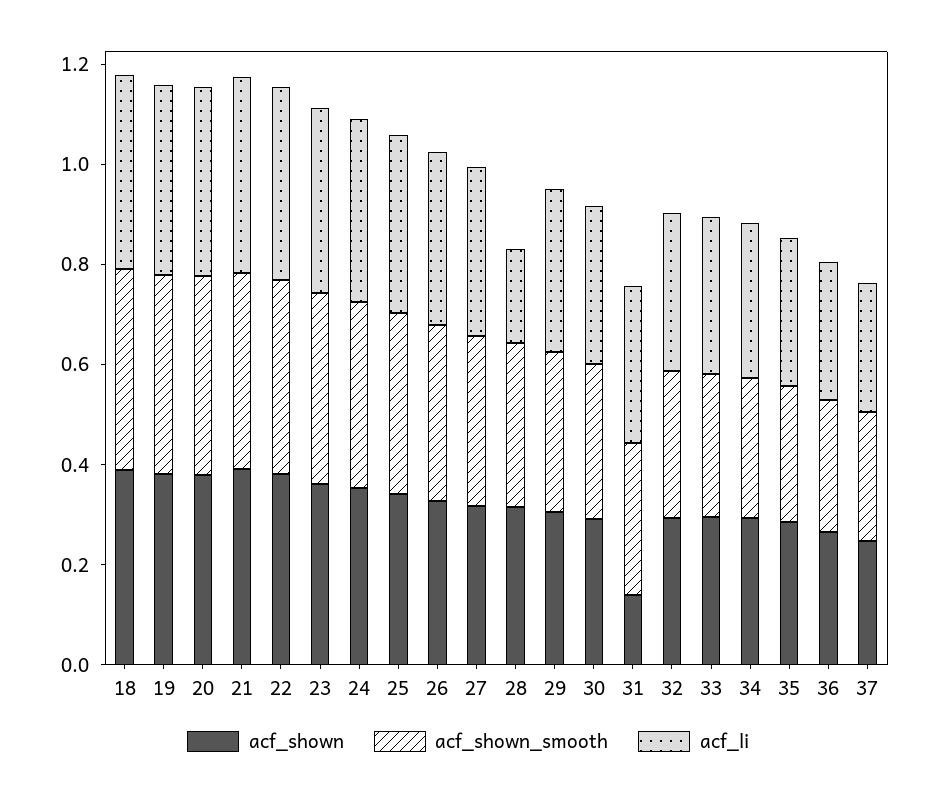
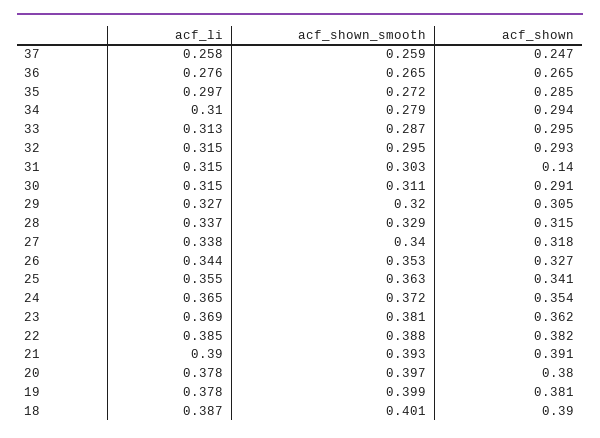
acf_li, 28: 0.2 -> 0.337

